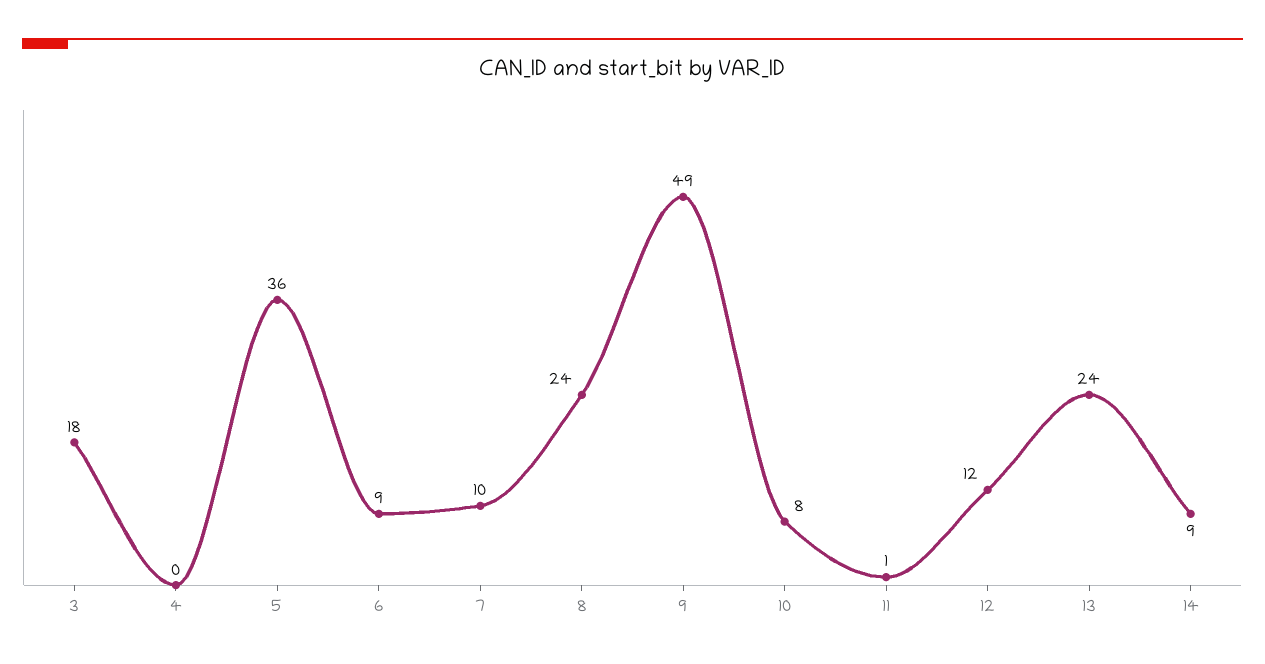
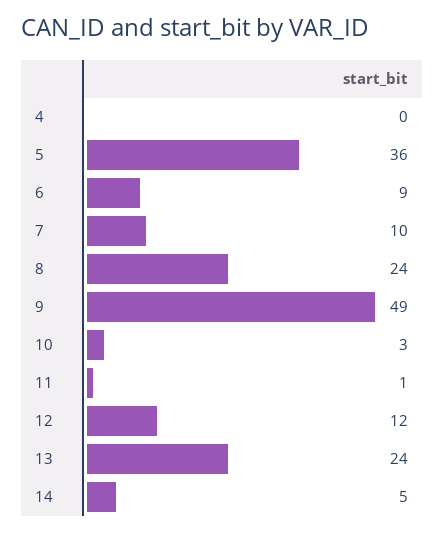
3: 18 -> none
10: 8 -> 3
14: 9 -> 5

